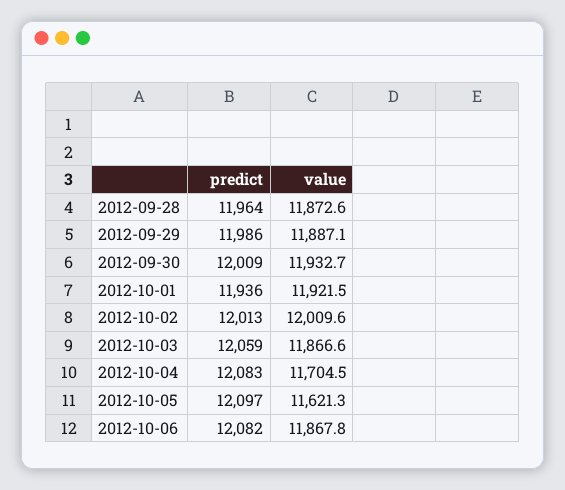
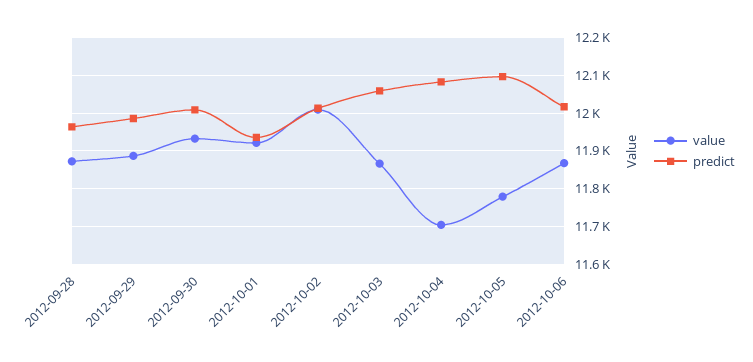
value, 2012-10-05: 11621.3 -> 11780
predict, 2012-10-06: 12082 -> 12020

